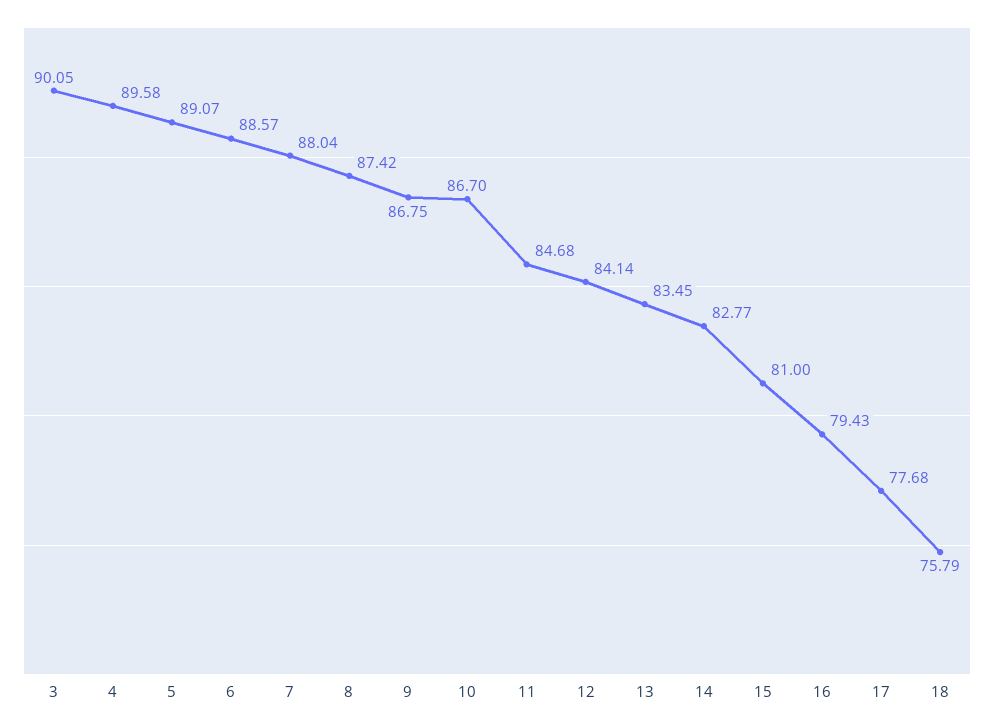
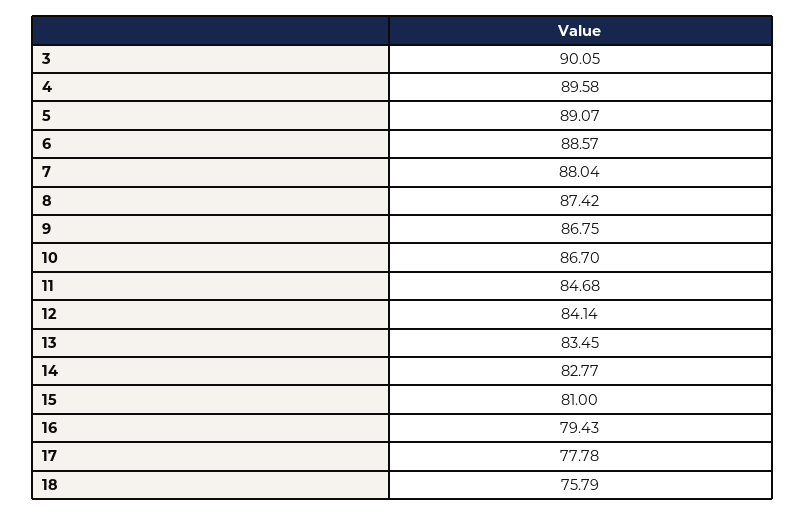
17: 77.68 -> 77.78

